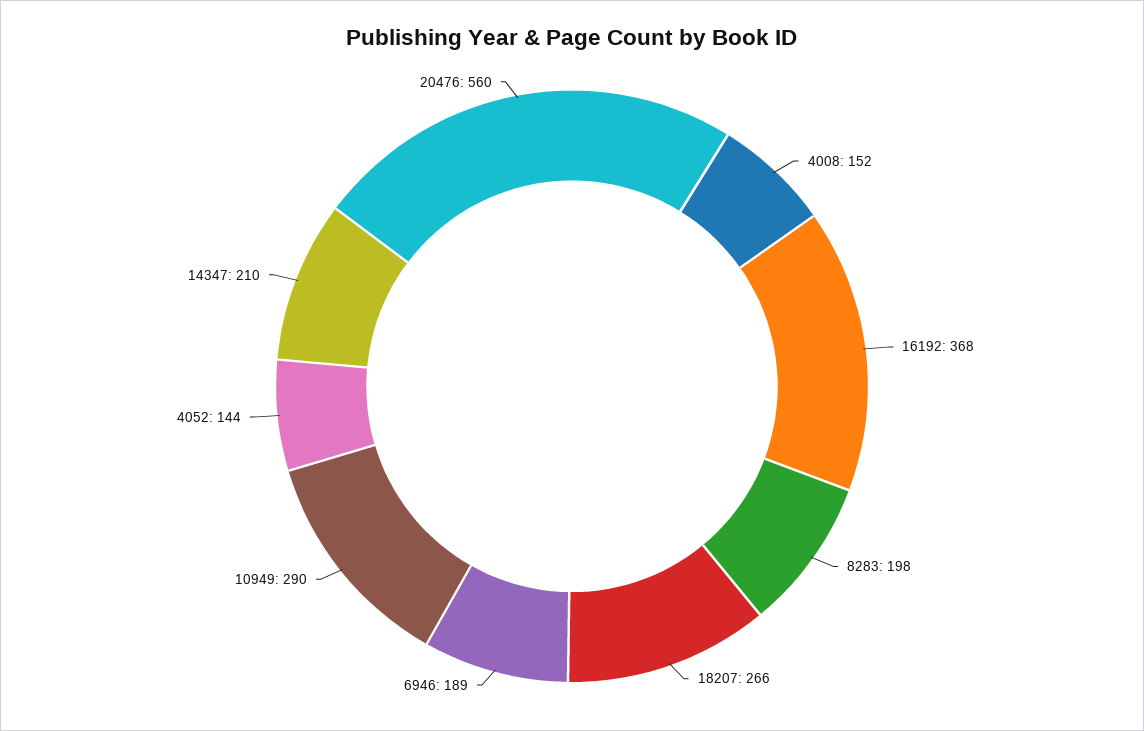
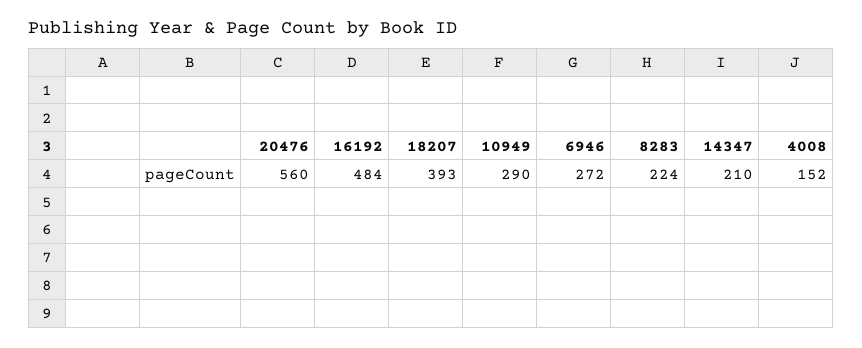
16192: 368 -> 484
8283: 198 -> 224
18207: 266 -> 393
6946: 189 -> 272
4052: 144 -> none

